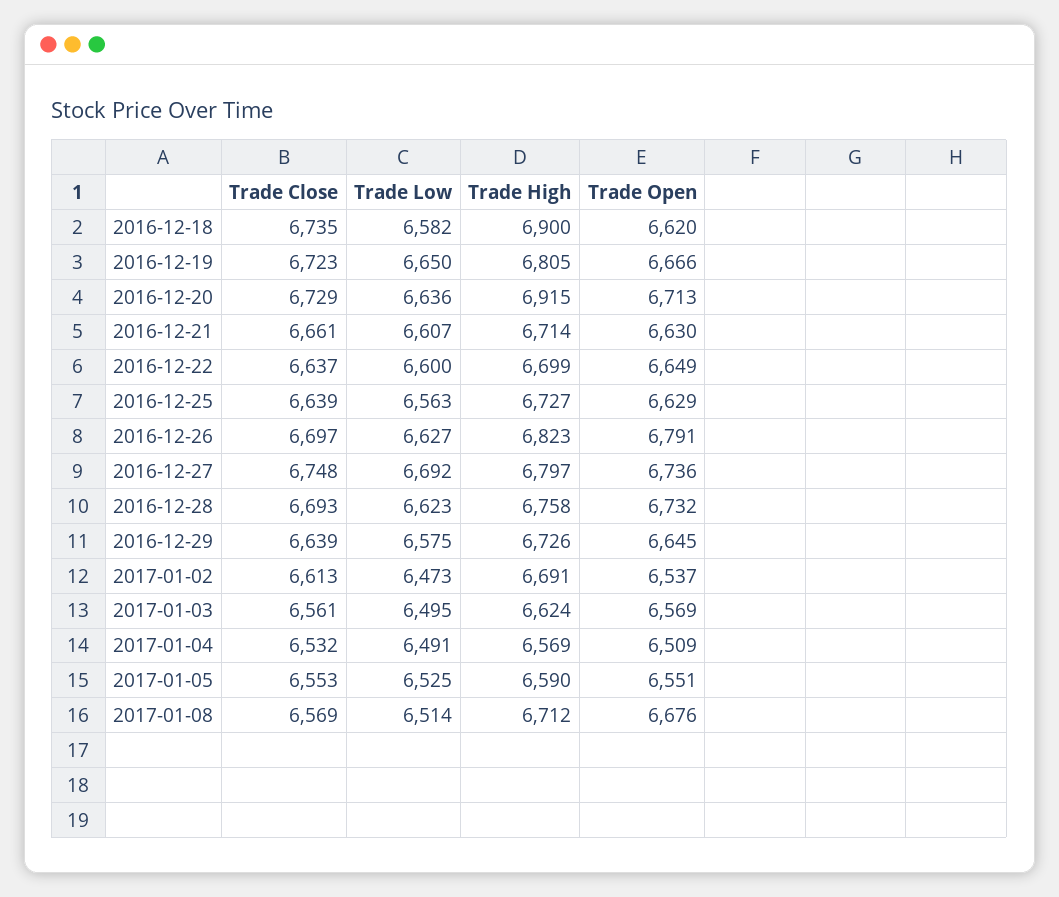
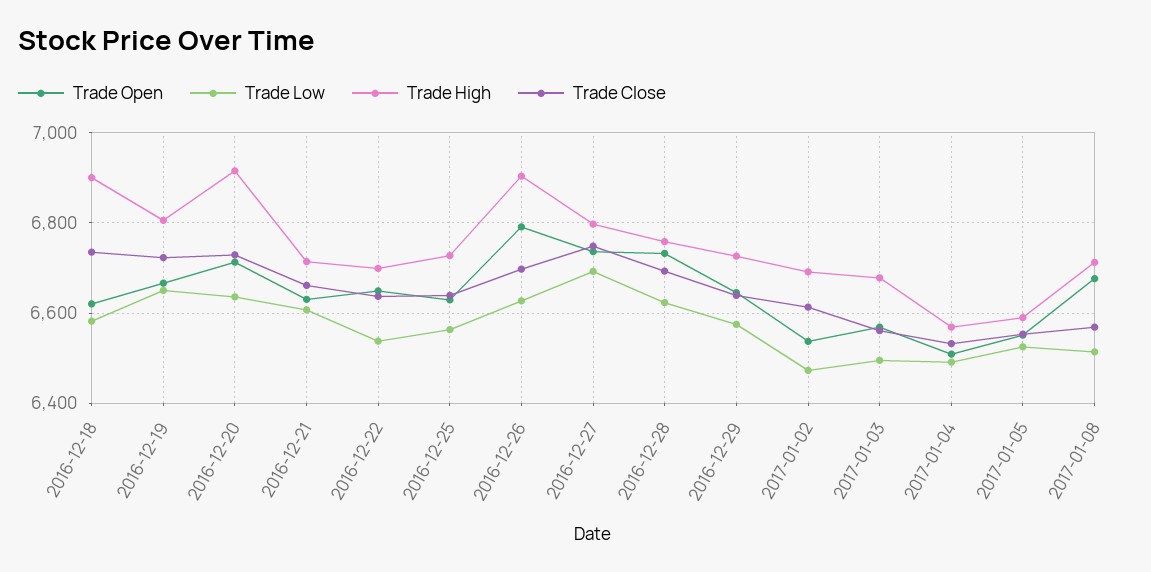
Trade Low, 2016-12-22: 6600 -> 6540
Trade High, 2016-12-26: 6823 -> 6900
Trade High, 2017-01-03: 6624 -> 6680

